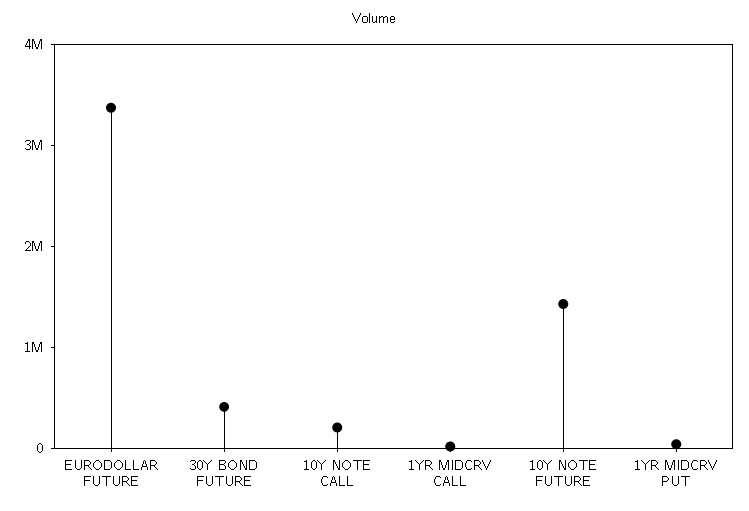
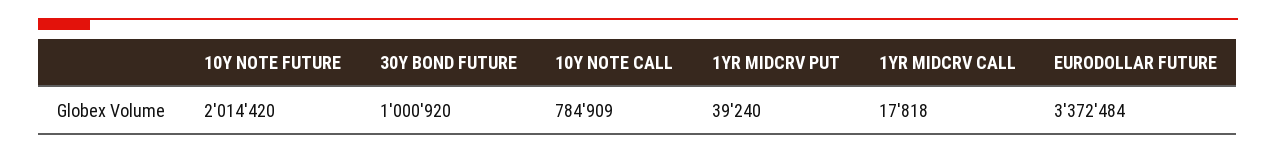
30Y BOND FUTURE: 400000 -> 1000920
10Y NOTE CALL: 200000 -> 784909
10Y NOTE FUTURE: 1400000 -> 2014420

